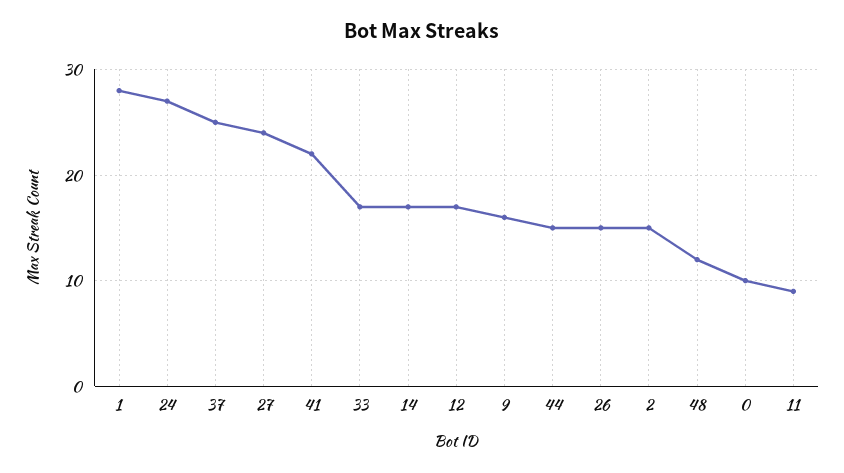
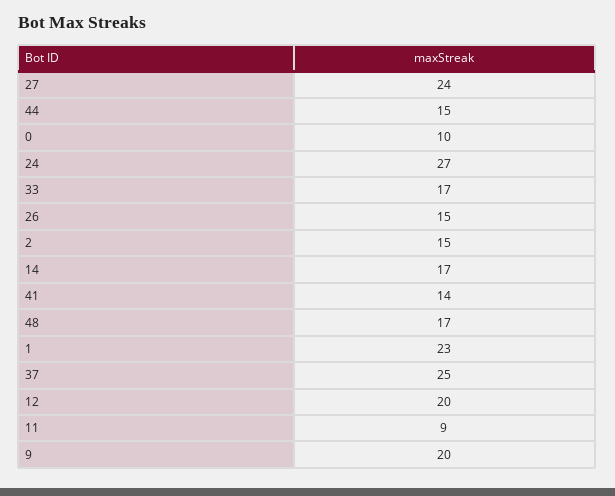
1: 28 -> 23
41: 22 -> 14
12: 17 -> 20
9: 16 -> 20
48: 12 -> 17

